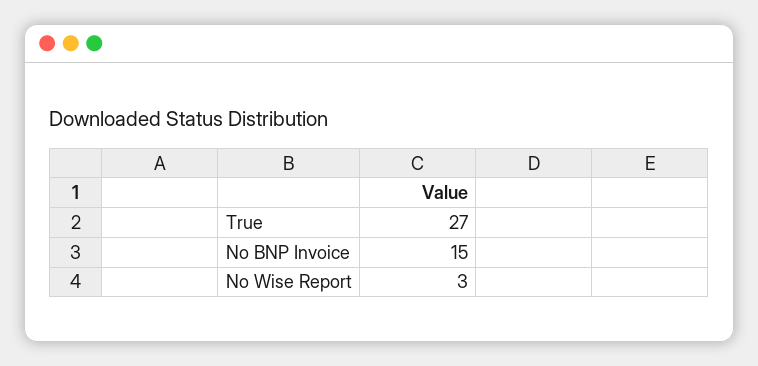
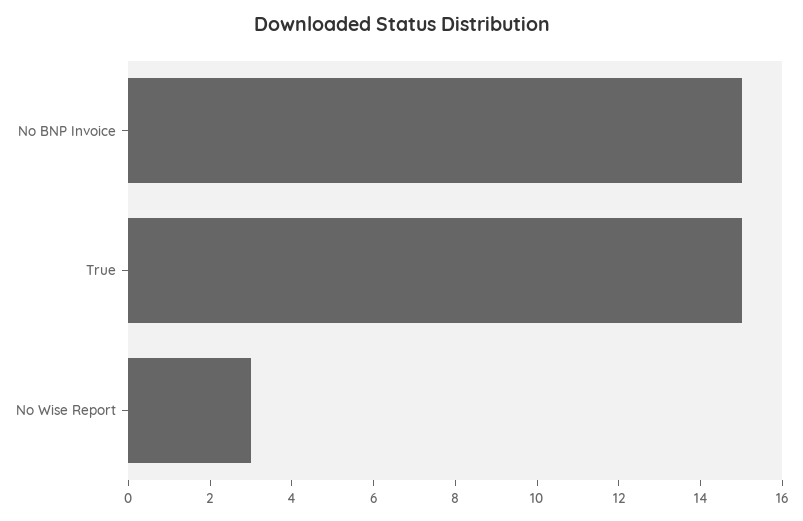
True: 27 -> 15

